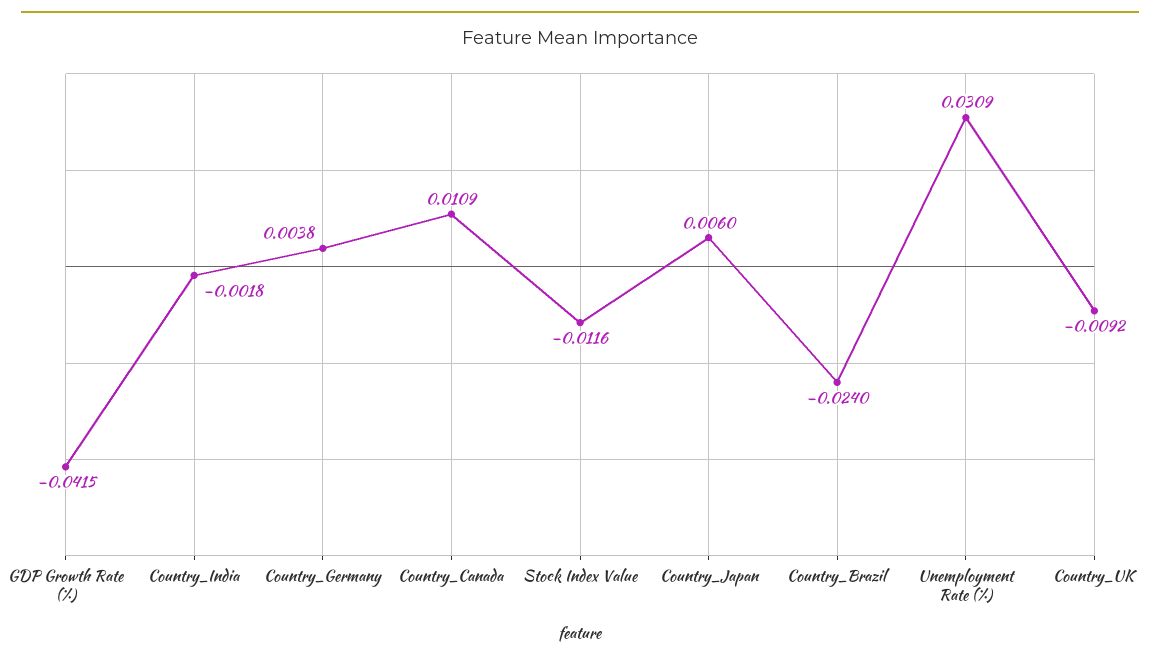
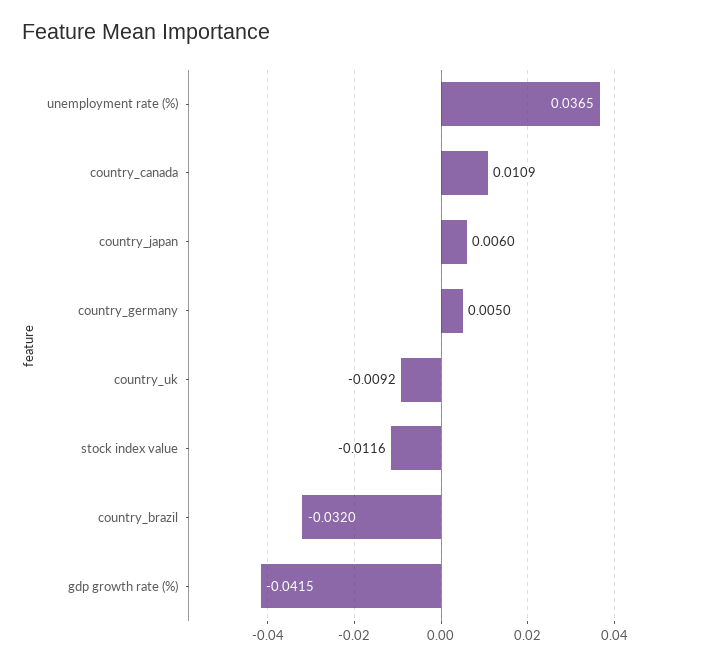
Country_India: -0.0018 -> none
Country_Germany: 0.0038 -> 0.005
Country_Brazil: -0.024 -> -0.032
Unemployment Rate (%): 0.0309 -> 0.0365

